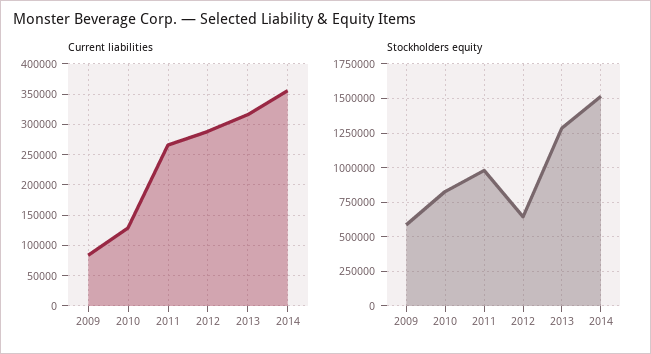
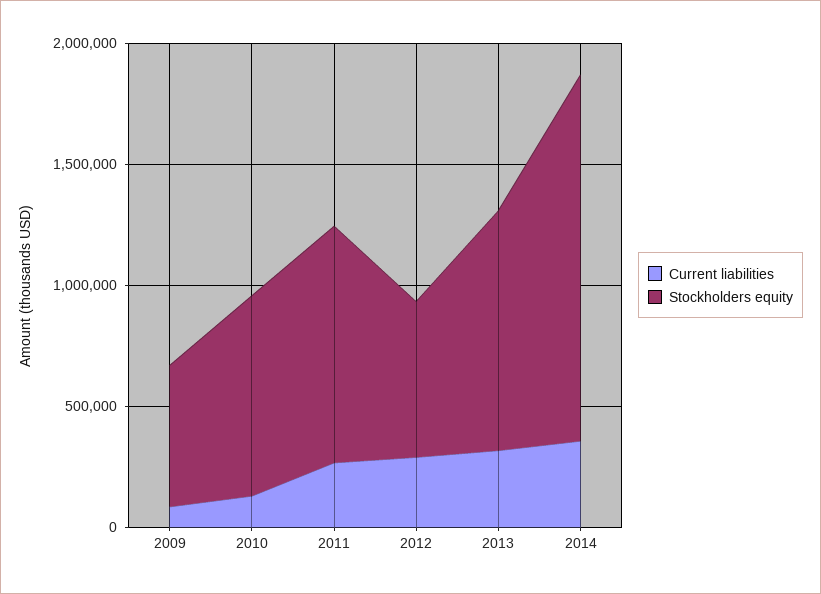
Stockholders equity, 2013: 1300000 -> 1000000

